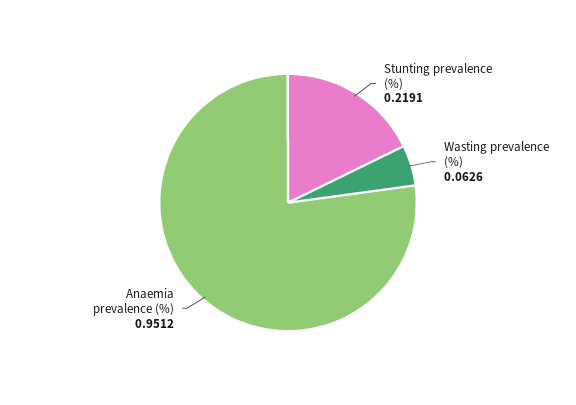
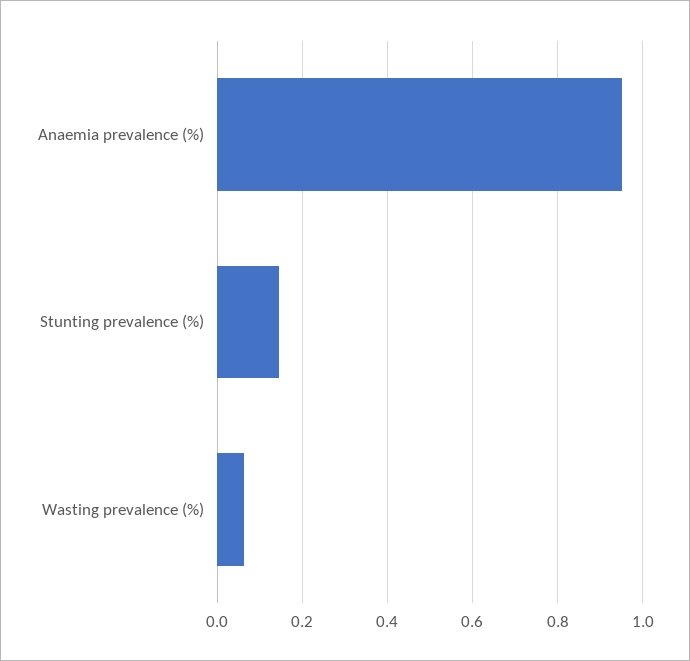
Stunting prevalence (%): 0.2191 -> 0.14

